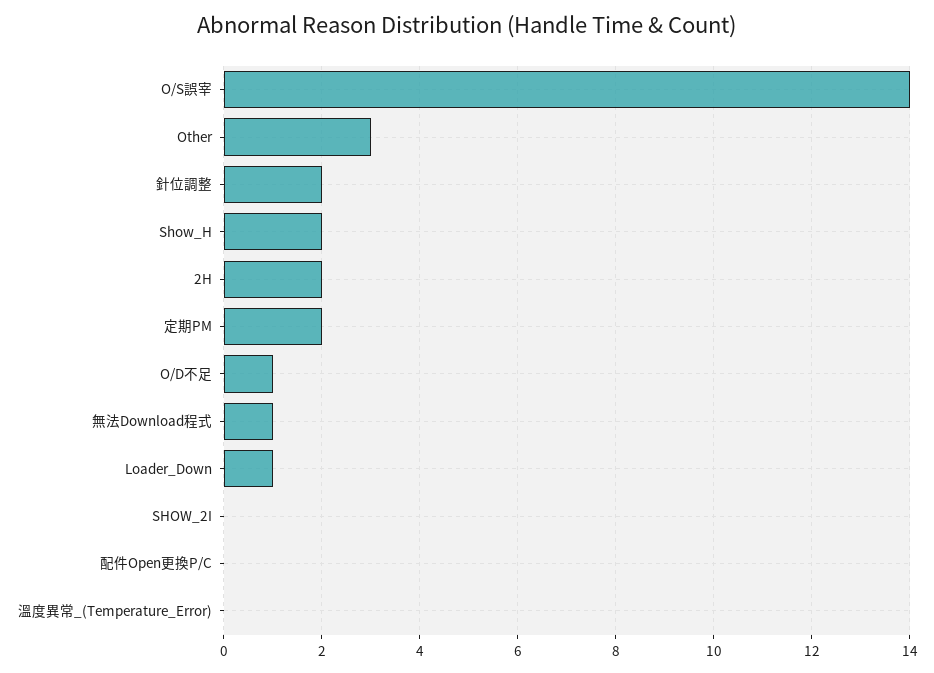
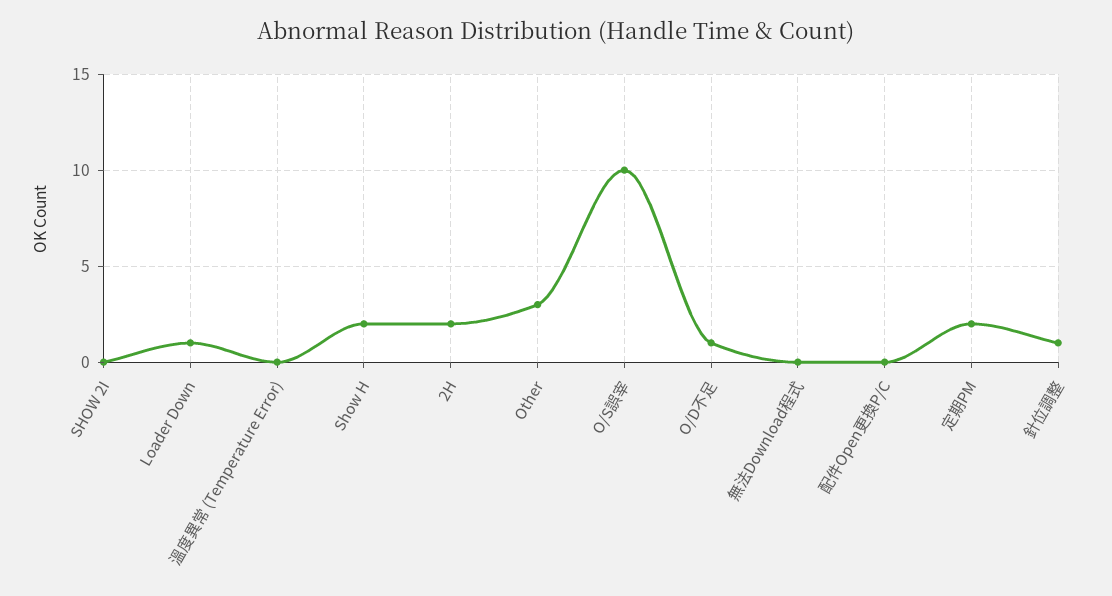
O/S誤宰: 14 -> 10
針位調整: 2 -> 1
無法Download程式: 1 -> 0

